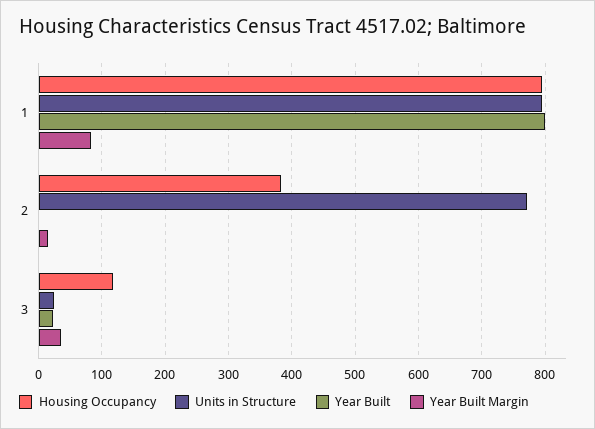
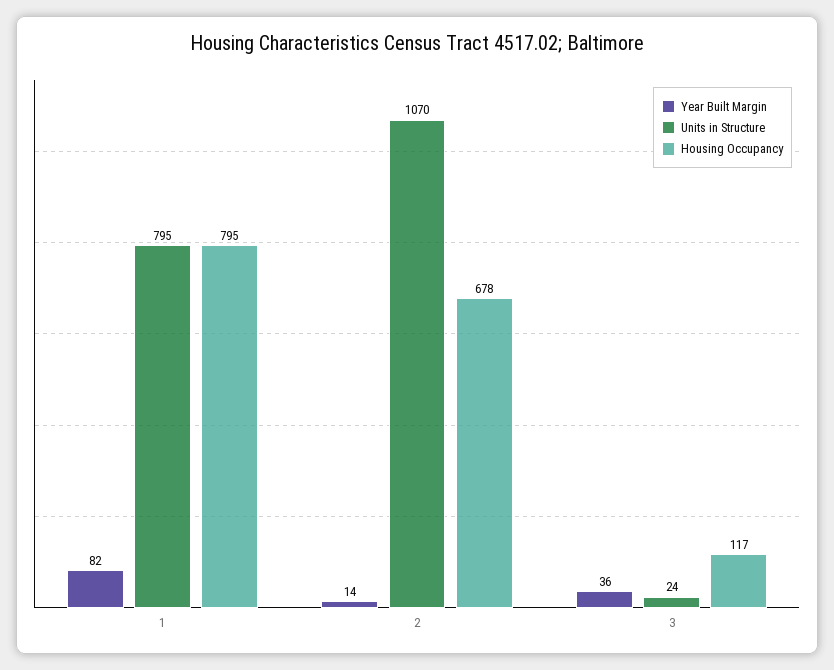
Year Built, 1: 800 -> none
Housing Occupancy, 2: 380 -> 678
Units in Structure, 2: 770 -> 1070
Year Built, 2: 0 -> none
Year Built, 3: 20 -> none

